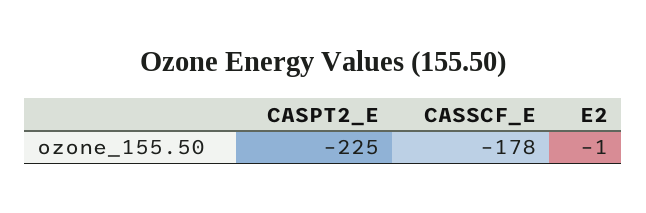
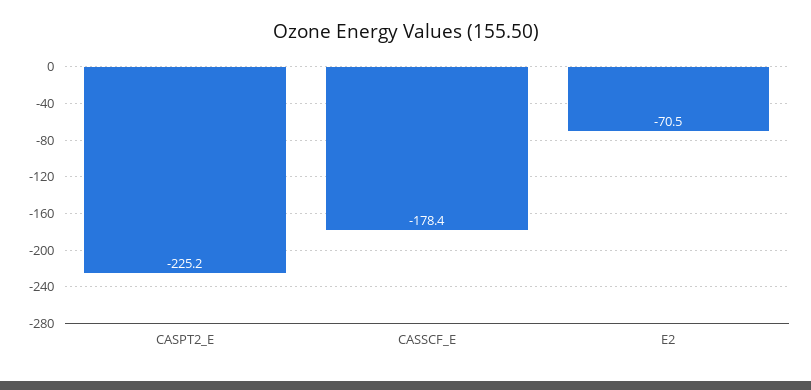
E2: -1 -> -70.5

